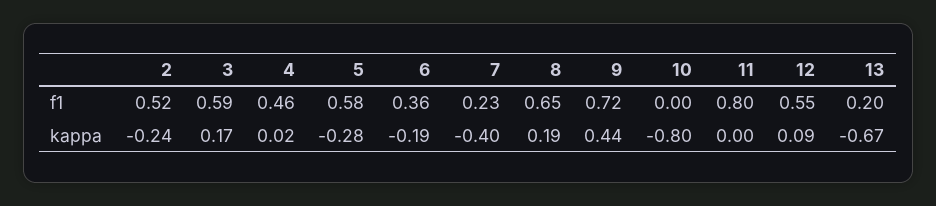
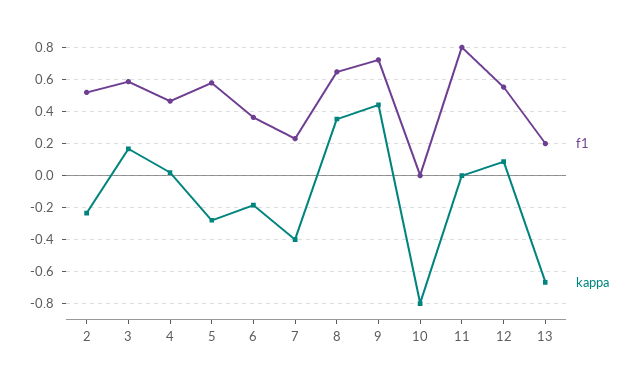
kappa, 8: 0.19 -> 0.35

